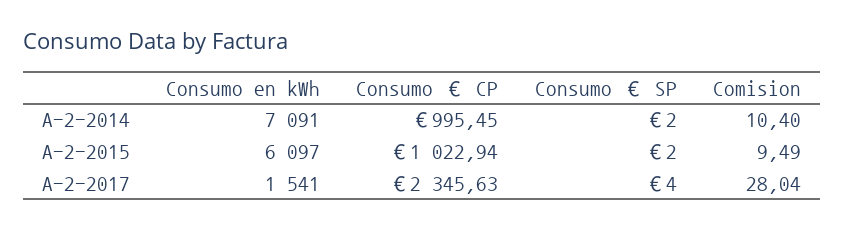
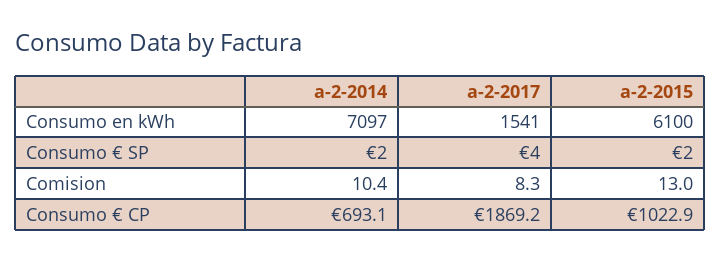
Consumo en kWh, A-2-2014: 7091 -> 7097
Consumo € CP, A-2-2014: 995.45 -> 693.1
Consumo en kWh, A-2-2015: 6097 -> 6100
Comision, A-2-2015: 9.49 -> 13
Consumo € CP, A-2-2017: 2345.63 -> 1869.2
Comision, A-2-2017: 28.04 -> 8.3

